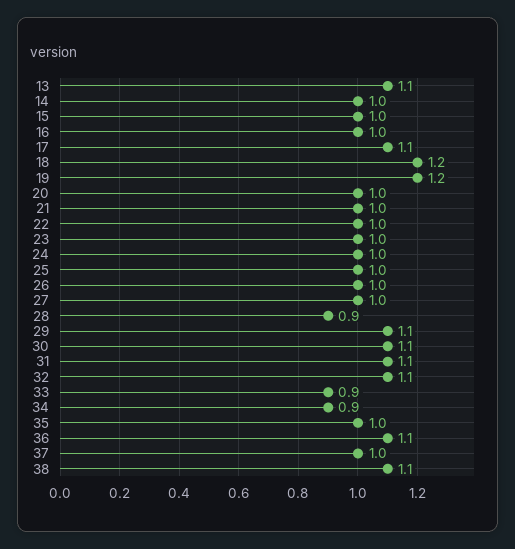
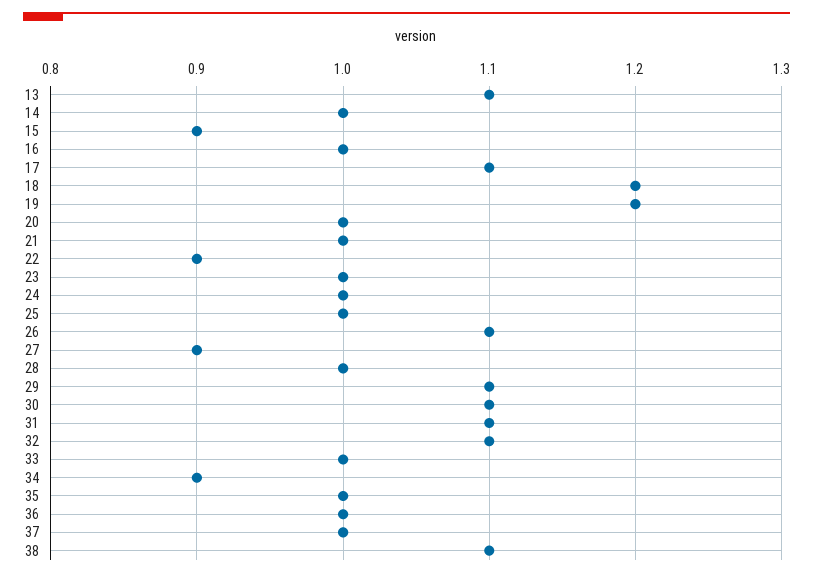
15: 1 -> 0.9
22: 1 -> 0.9
26: 1 -> 1.1
27: 1 -> 0.9
28: 0.9 -> 1
33: 0.9 -> 1
36: 1.1 -> 1

